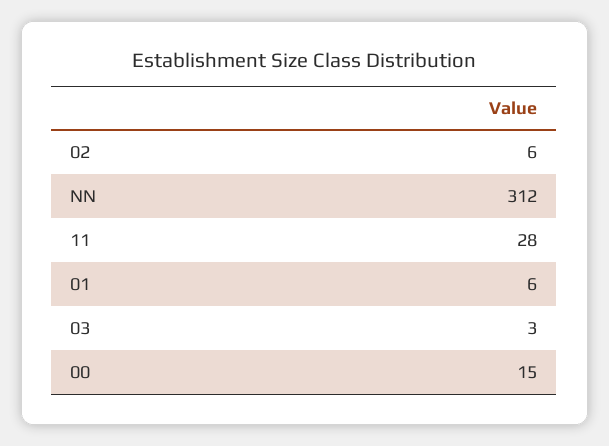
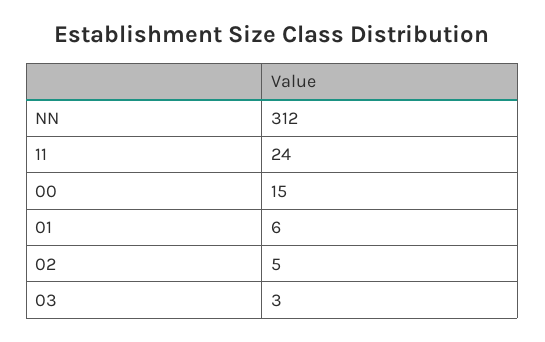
02: 6 -> 5
11: 28 -> 24

